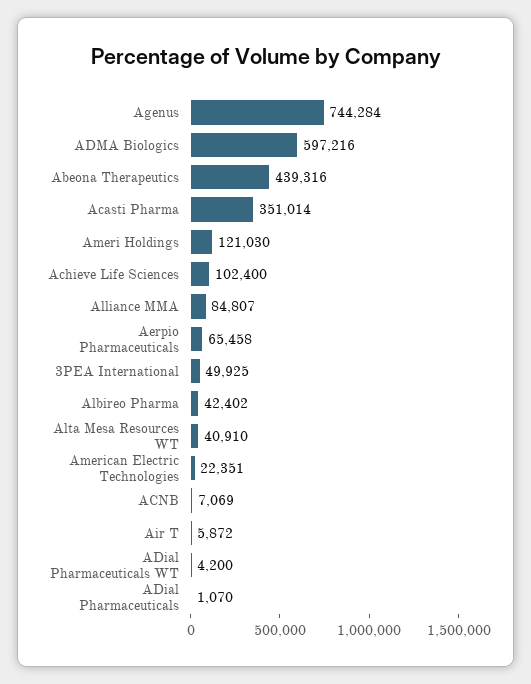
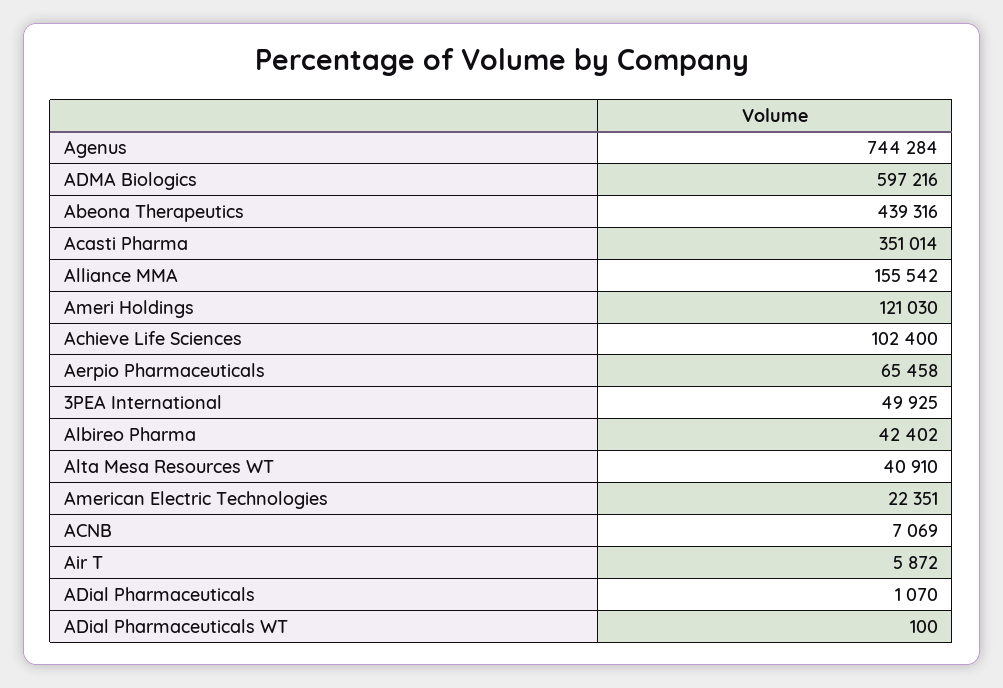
Alliance MMA: 84807 -> 155542
ADial Pharmaceuticals WT: 4200 -> 100

